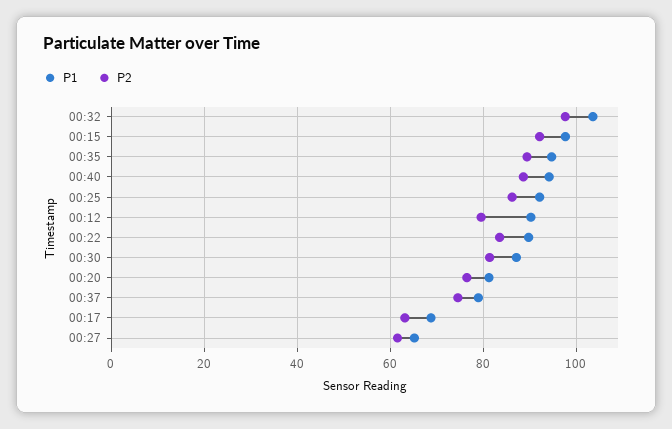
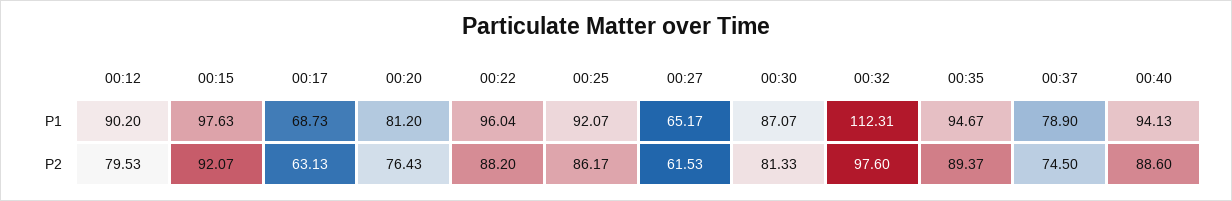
P1, 00:32: 104 -> 112.31
P1, 00:22: 90 -> 96.04
P2, 00:22: 84 -> 88.2

